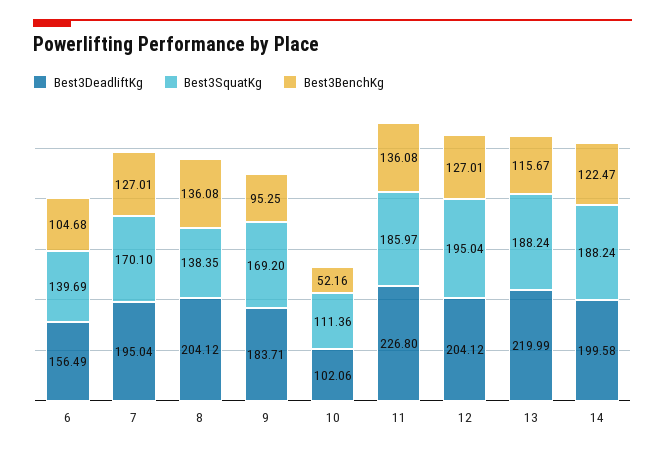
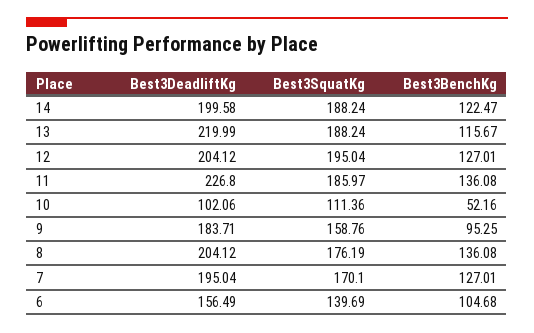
Best3SquatKg, 8: 138.35 -> 176.19
Best3SquatKg, 9: 169.2 -> 158.76

